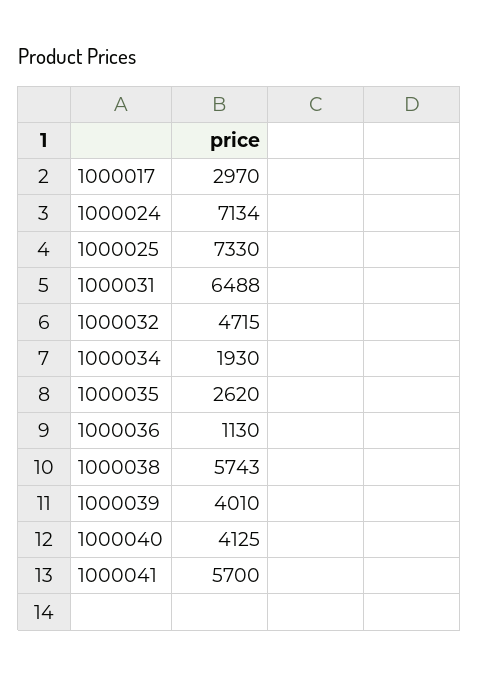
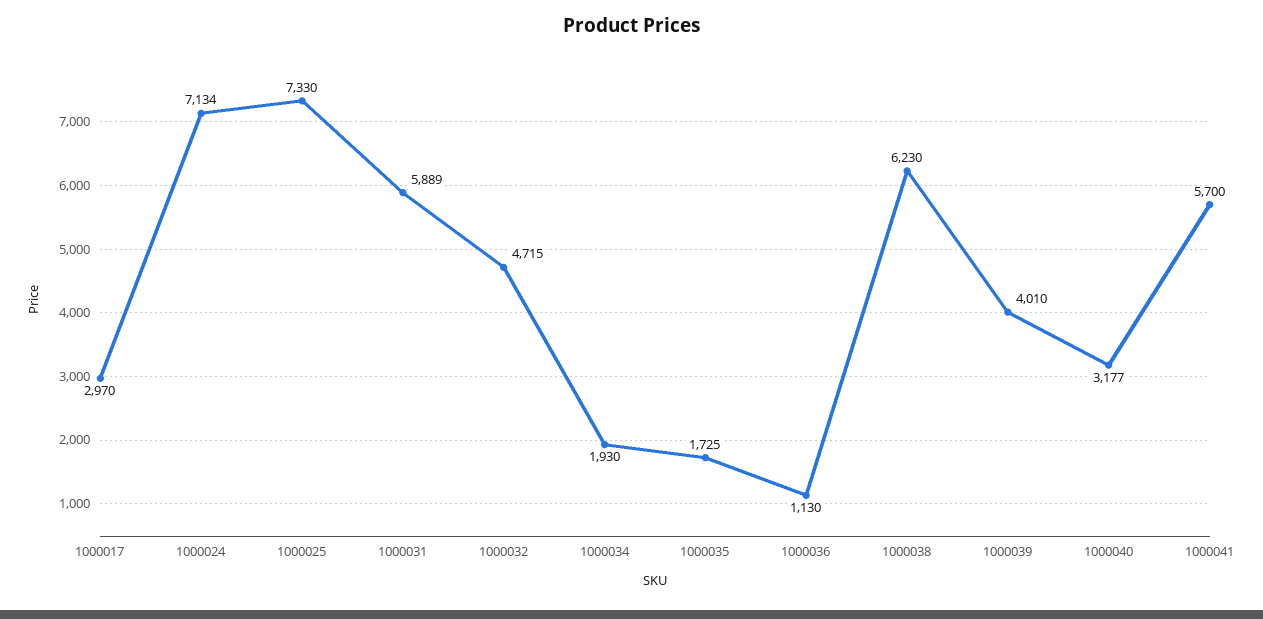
1000031: 6488 -> 5889
1000035: 2620 -> 1725
1000038: 5743 -> 6230
1000040: 4125 -> 3177

